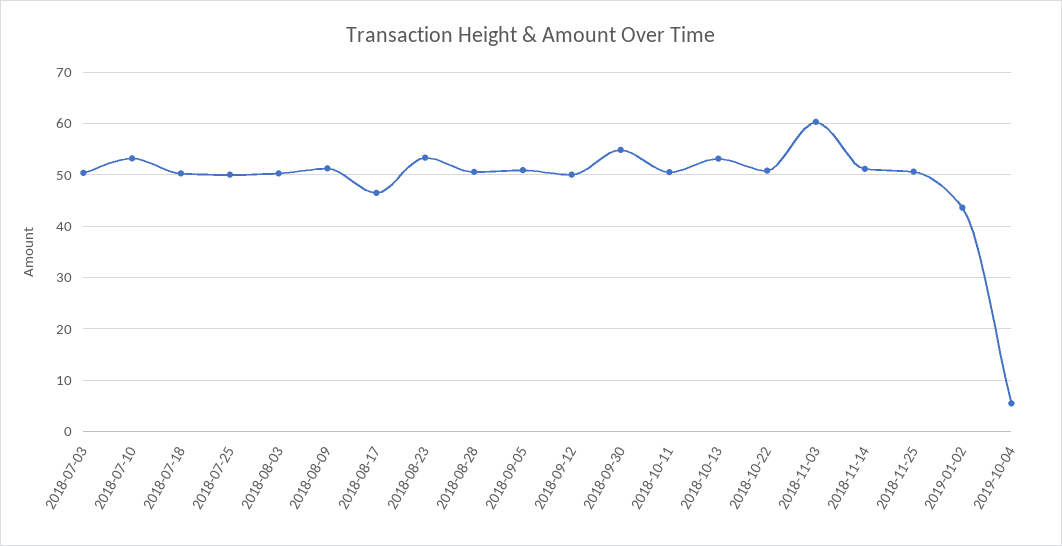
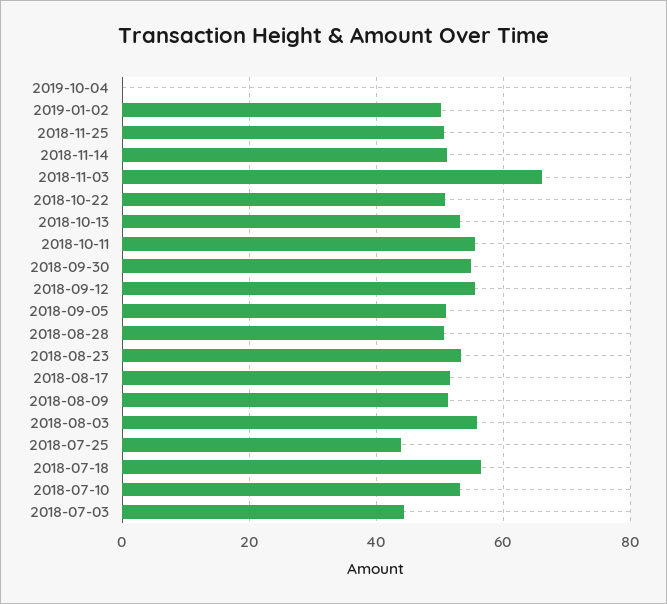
2018-07-03: 50 -> 44
2018-07-18: 50 -> 56
2018-07-25: 50 -> 44
2018-08-03: 50 -> 56
2018-08-17: 46 -> 52
2018-09-12: 50 -> 56
2018-10-11: 50 -> 56
2018-11-03: 60 -> 66
2019-01-02: 44 -> 50
2019-10-04: 6 -> 0

